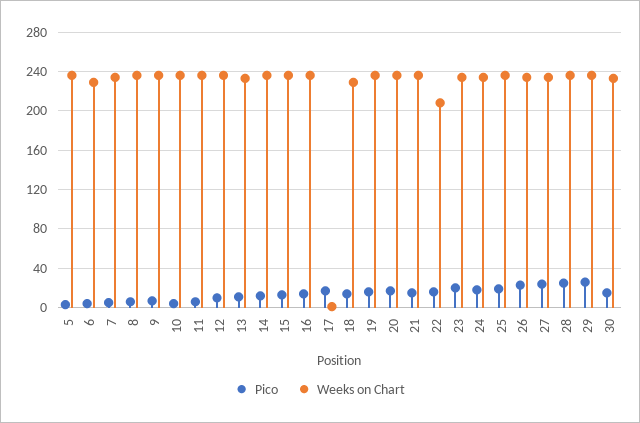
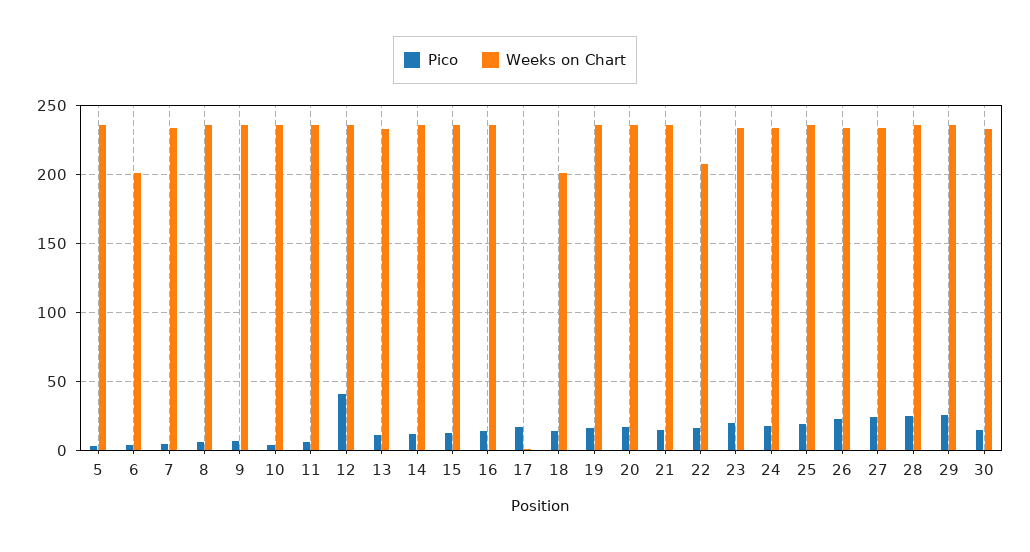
Weeks on Chart, 6: 230 -> 200
Pico, 12: 10 -> 40
Weeks on Chart, 18: 230 -> 200

